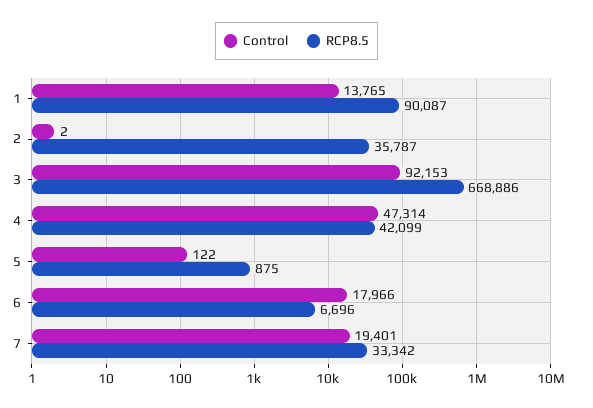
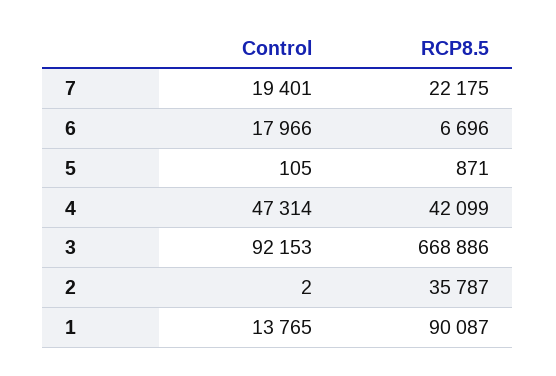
Control, 5: 122 -> 105
RCP8.5, 5: 875 -> 871
RCP8.5, 7: 33342 -> 22175

